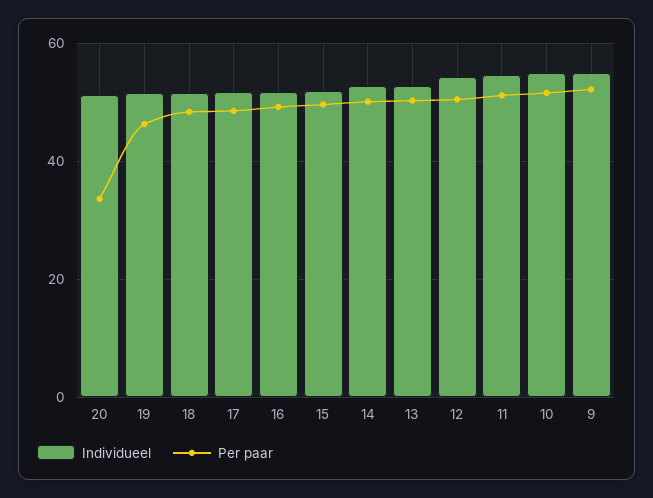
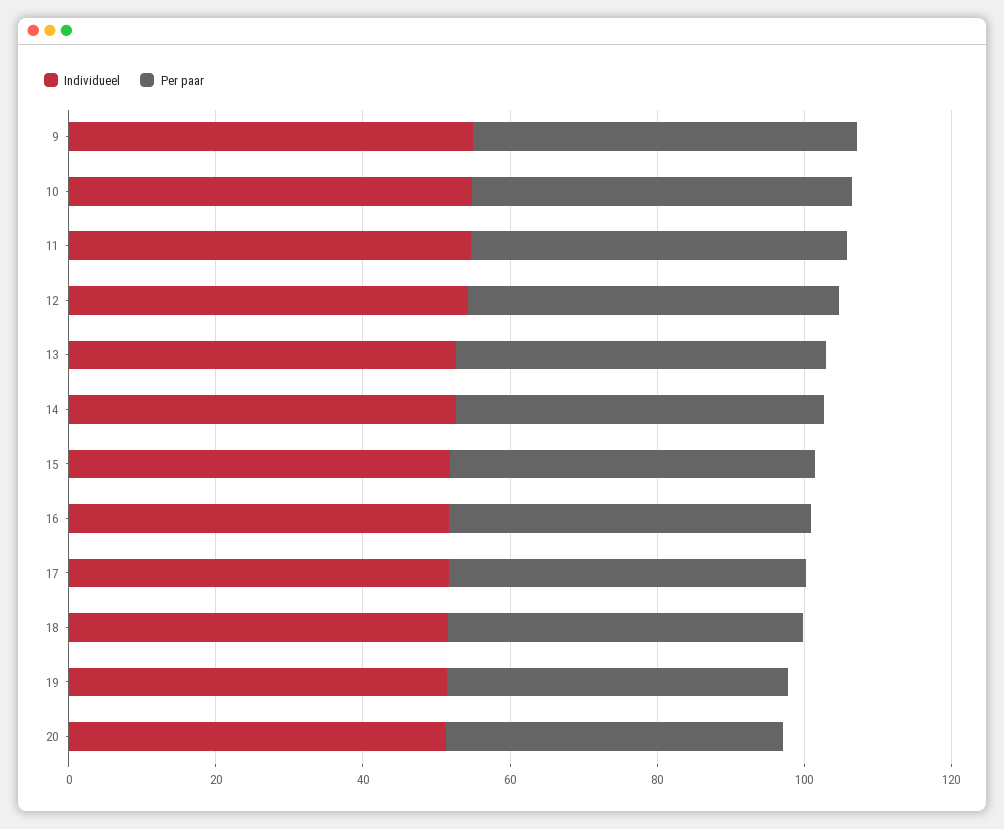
Per paar, 20: 34 -> 45

